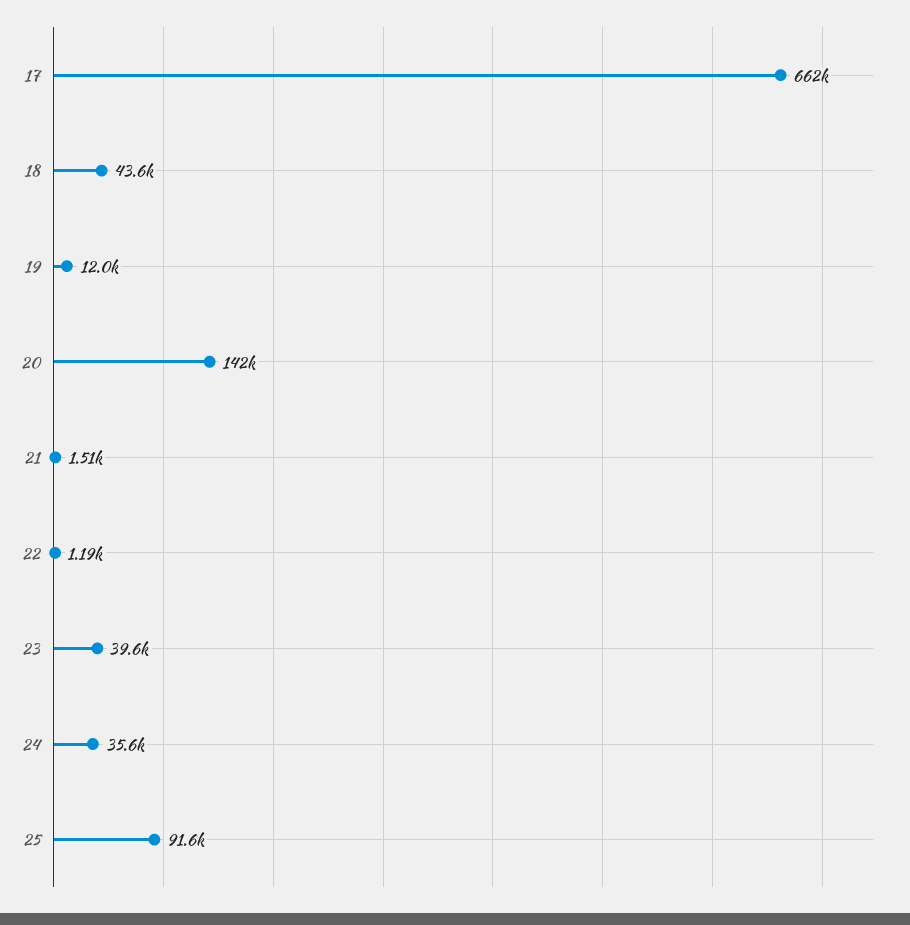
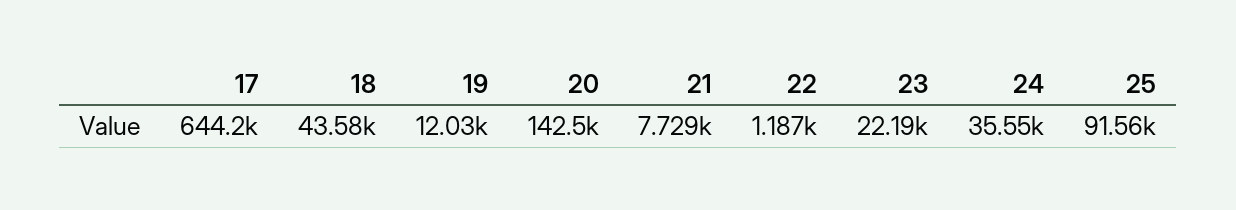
17: 662000 -> 644200
21: 1510 -> 7729
23: 39600 -> 22190

